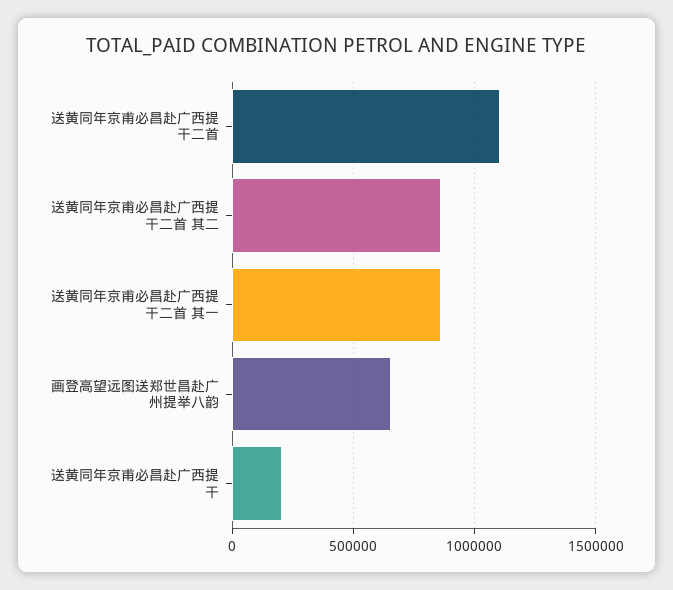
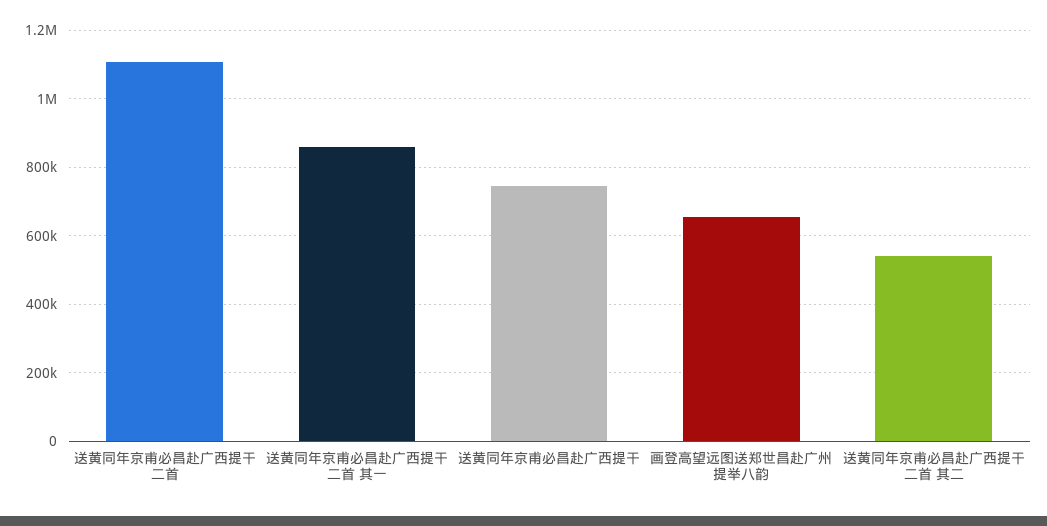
送黄同年京甫必昌赴广西提干二首 其二: 850000 -> 540000
送黄同年京甫必昌赴广西提干: 200000 -> 740000

